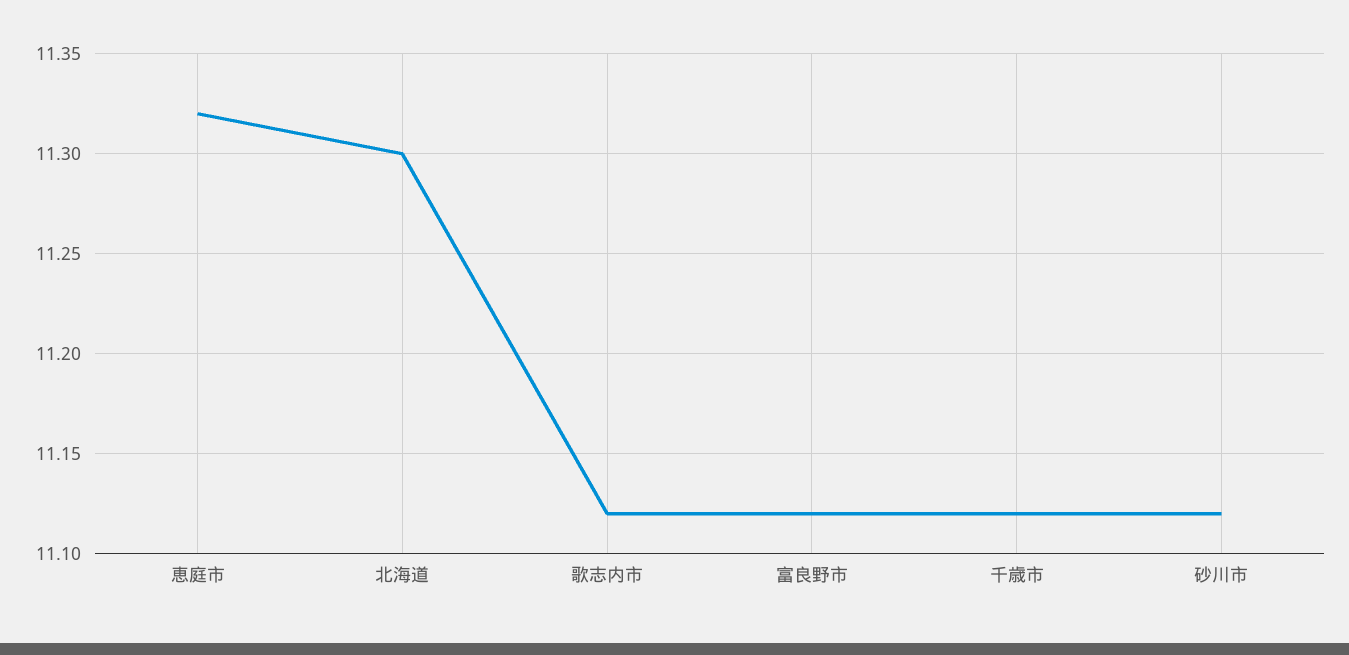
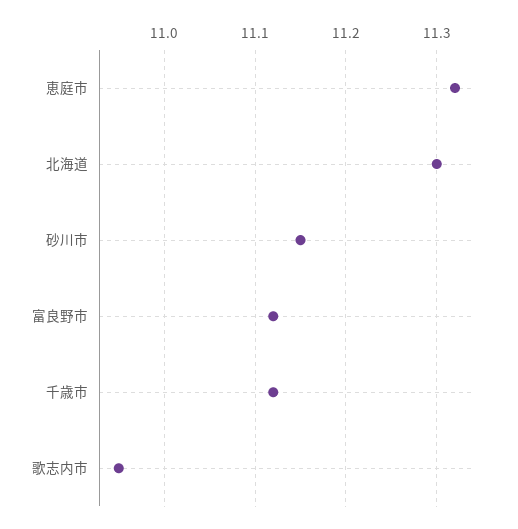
歌志内市: 11.12 -> 10.95
砂川市: 11.12 -> 11.15

